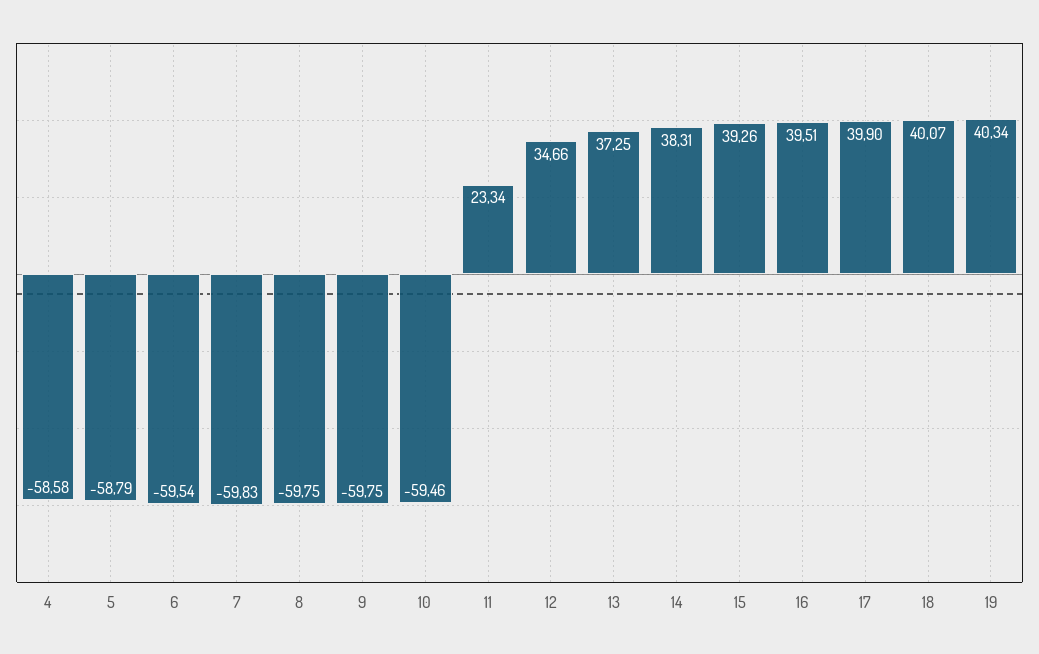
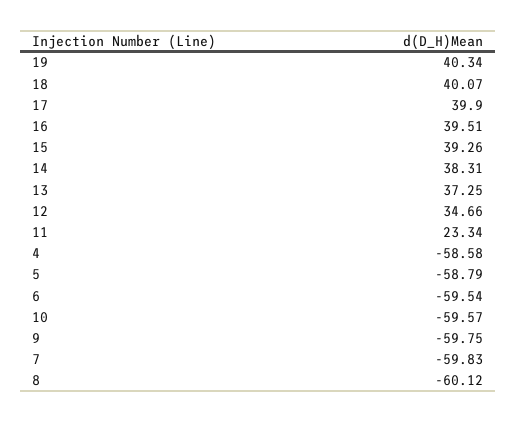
8: -59.75 -> -60.12
10: -59.46 -> -59.57

